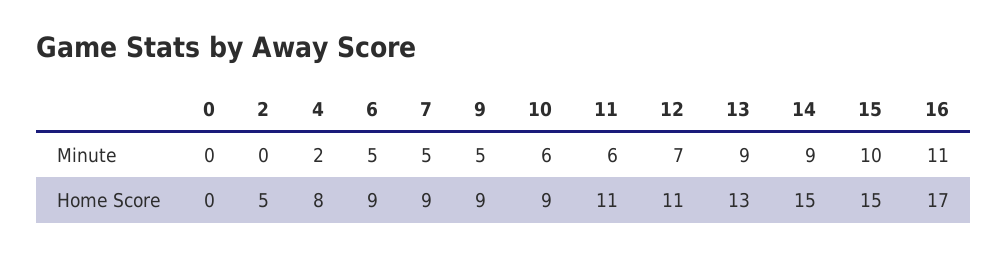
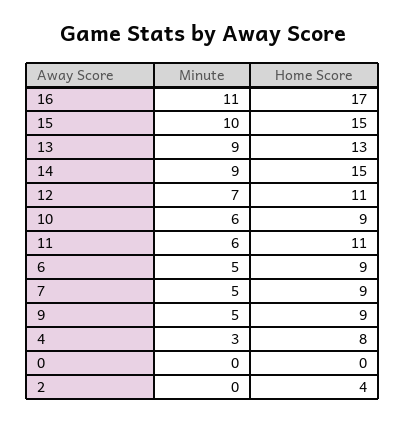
4, Minute: 2 -> 3
2, Home Score: 5 -> 4

